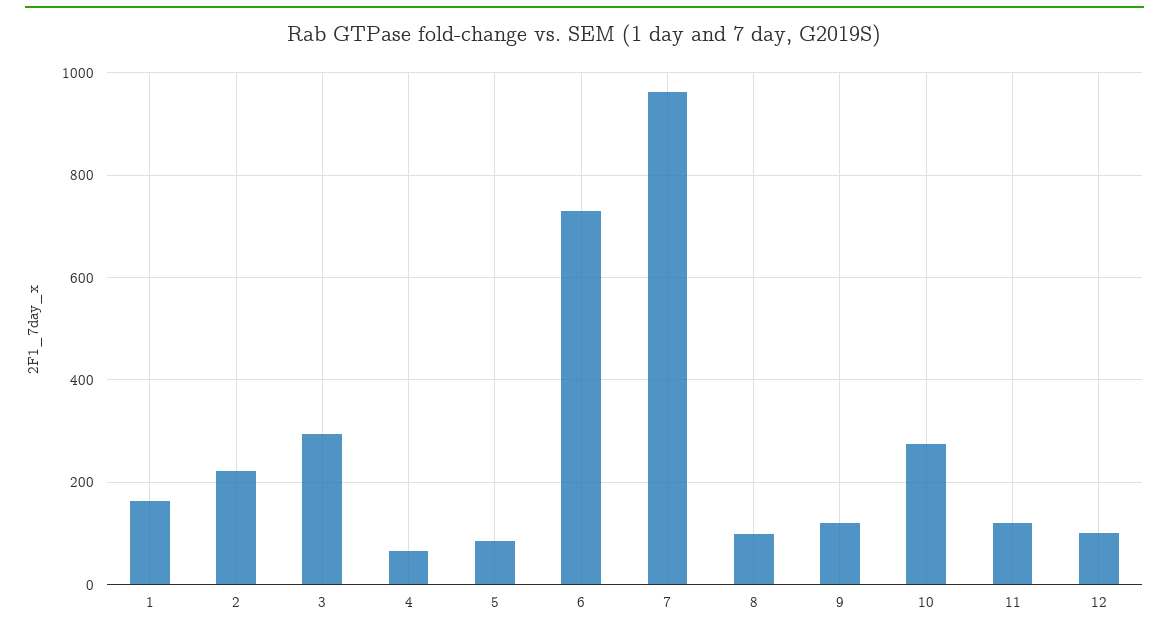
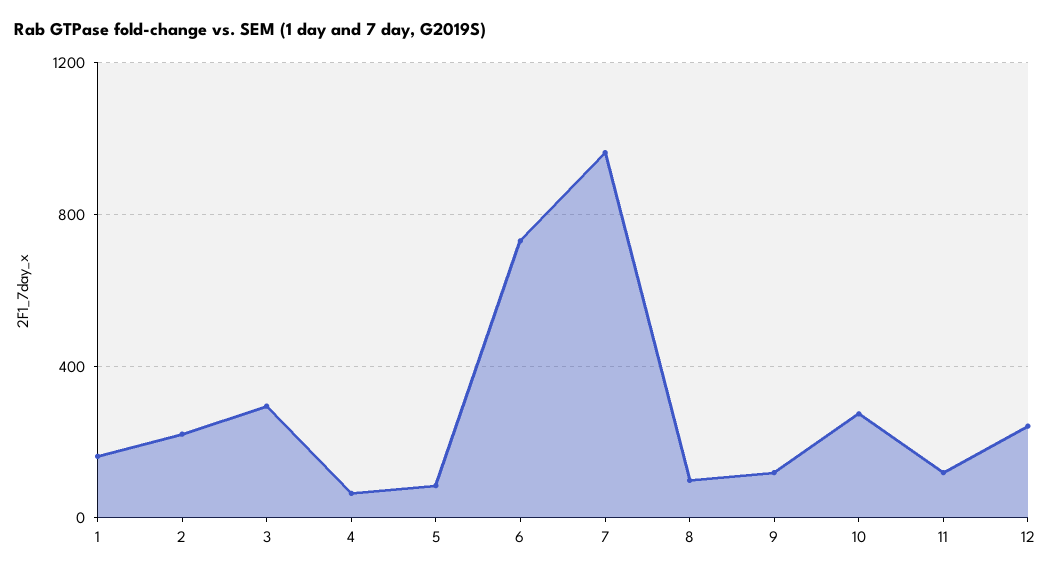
12: 100 -> 250

